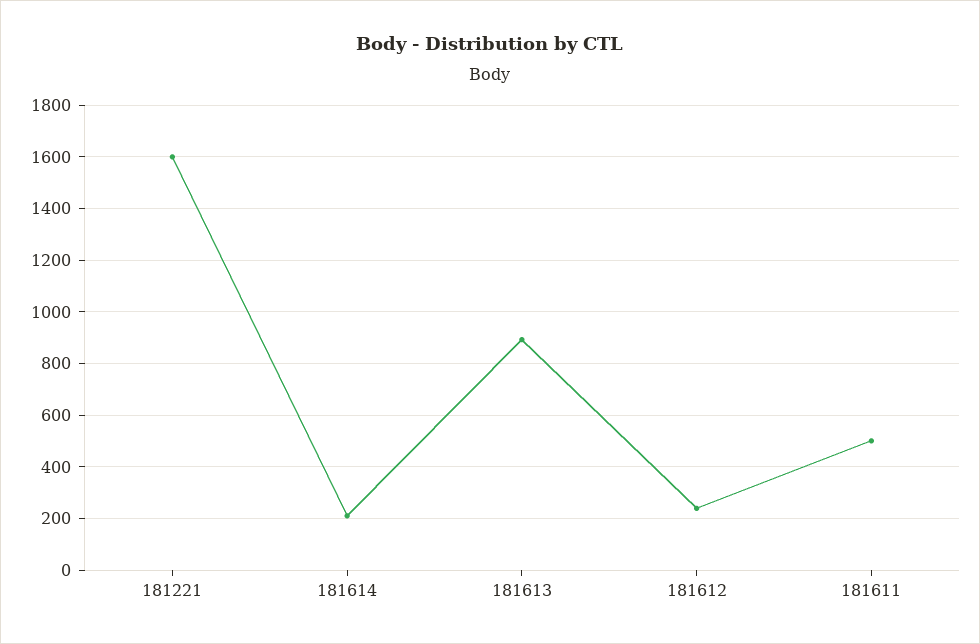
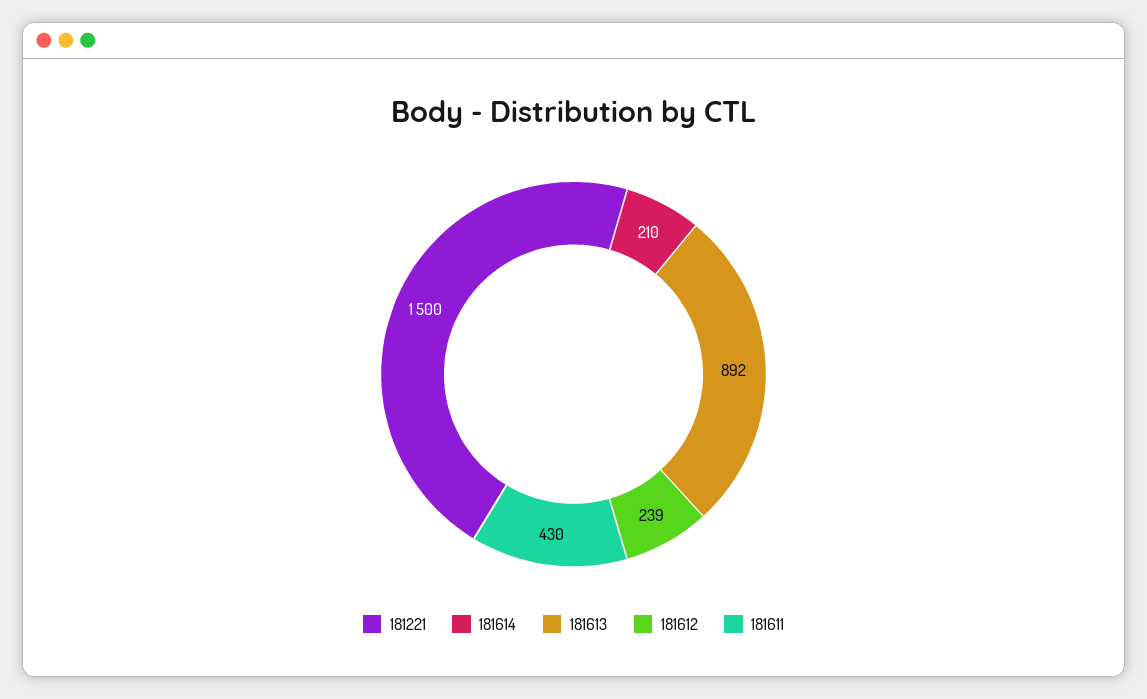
181221: 1600 -> 1500
181611: 500 -> 430

